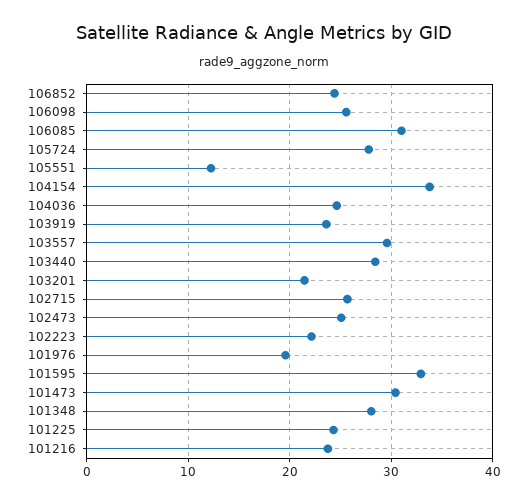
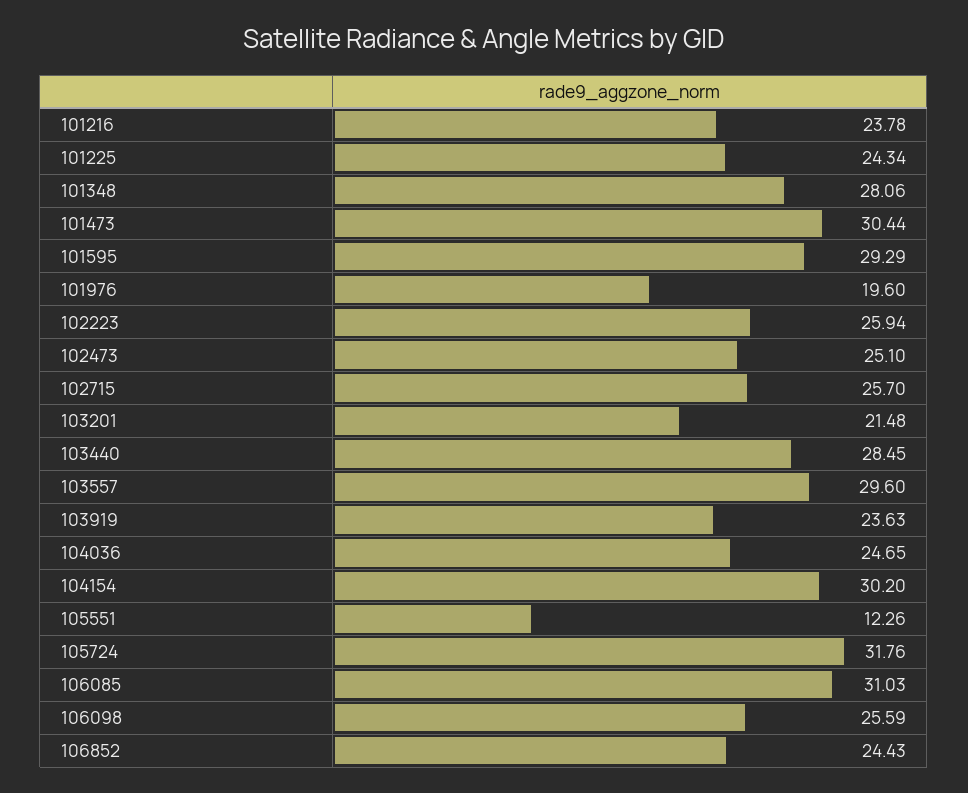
105724: 28 -> 31.76
104154: 34 -> 30.2
102223: 22 -> 25.94
101595: 33 -> 29.29

